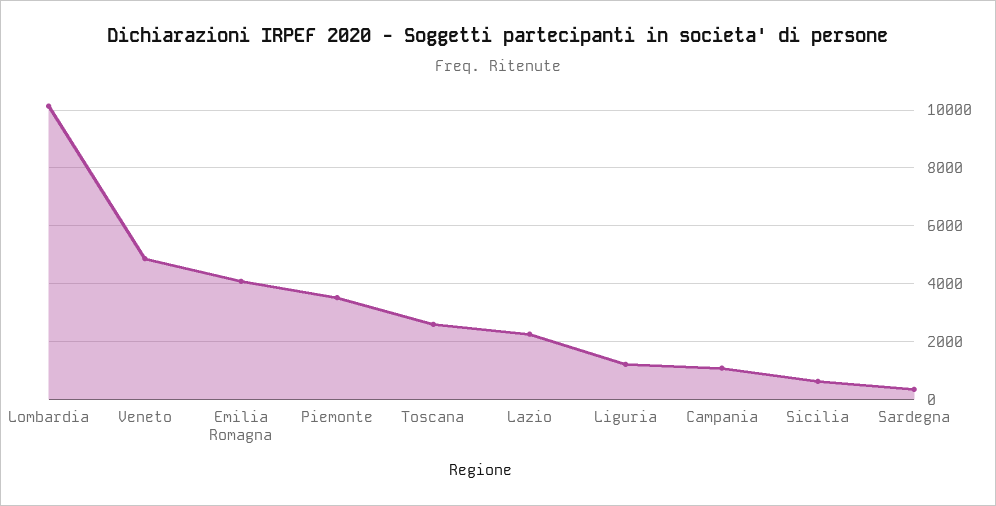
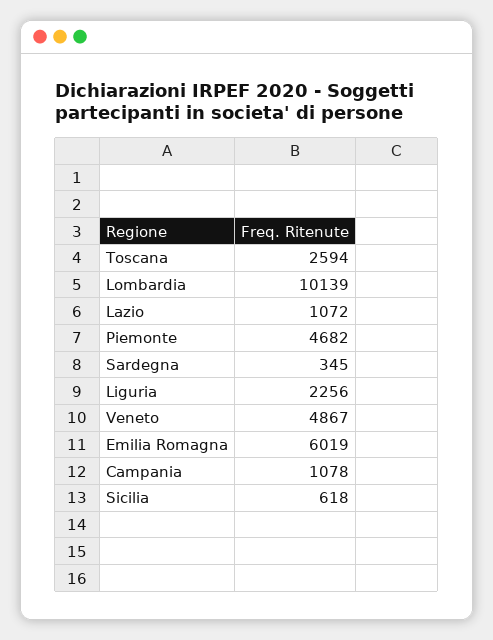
Emilia Romagna: 4000 -> 6019
Piemonte: 3500 -> 4682
Lazio: 2250 -> 1072
Liguria: 1250 -> 2256

